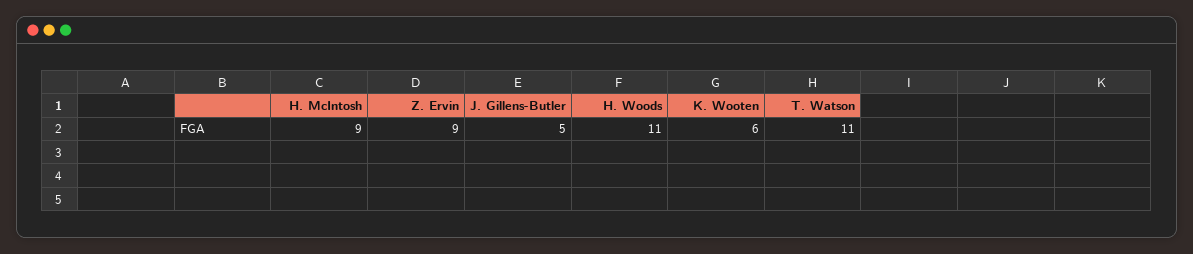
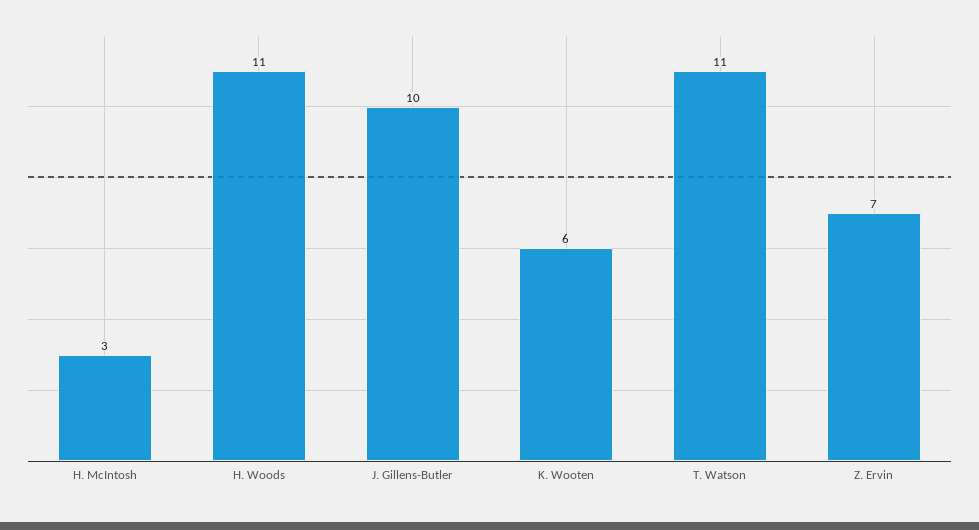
H. McIntosh: 9 -> 3
Z. Ervin: 9 -> 7
J. Gillens-Butler: 5 -> 10

